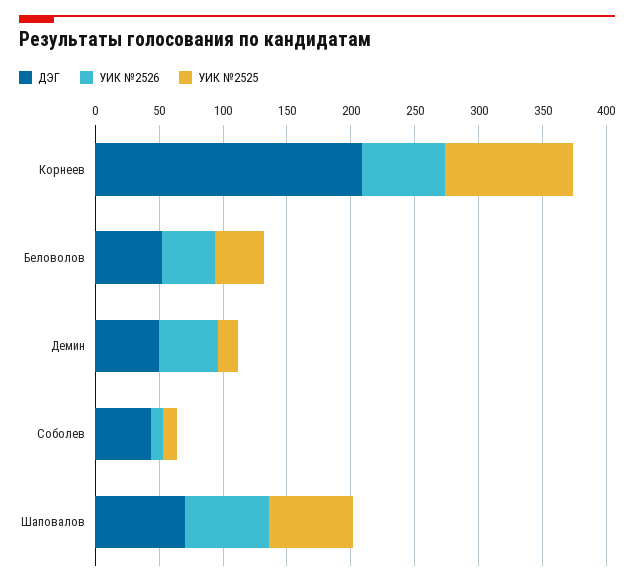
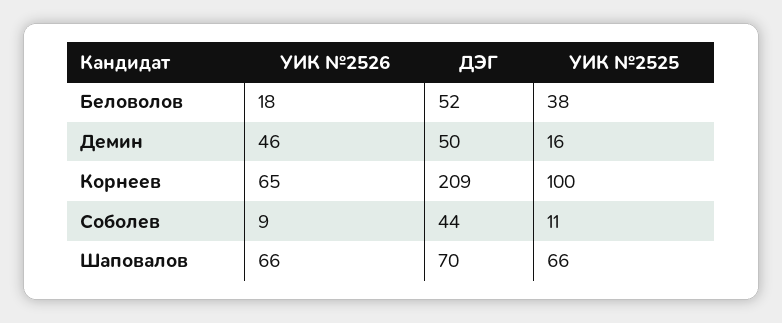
УИК №2526, Беловолов: 40 -> 18

